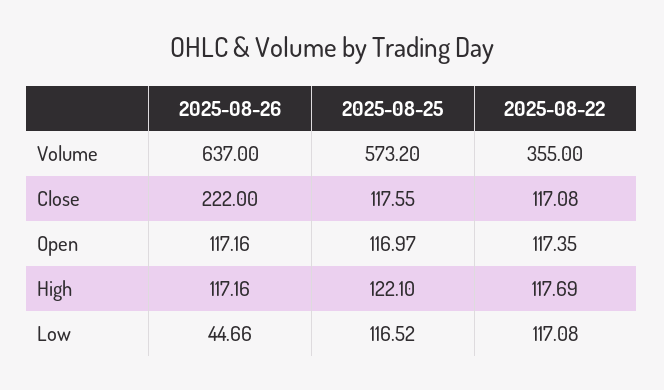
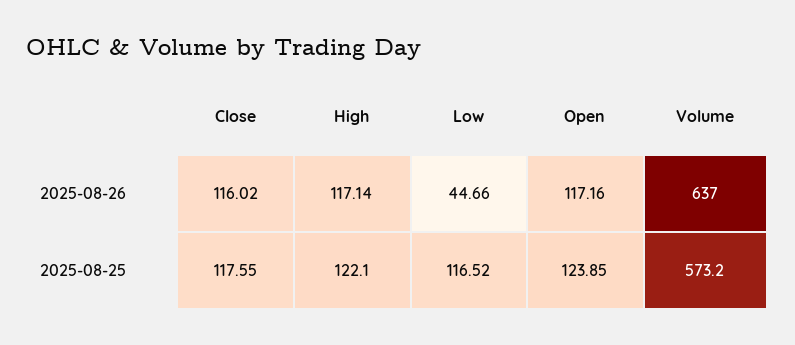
2025-08-22, Volume: 355 -> none
2025-08-26, Close: 222 -> 116.02
2025-08-22, Close: 117.08 -> none
2025-08-25, Open: 116.97 -> 123.85
2025-08-22, Open: 117.35 -> none
2025-08-26, High: 117.16 -> 117.14
2025-08-22, High: 117.69 -> none
2025-08-22, Low: 117.08 -> none

